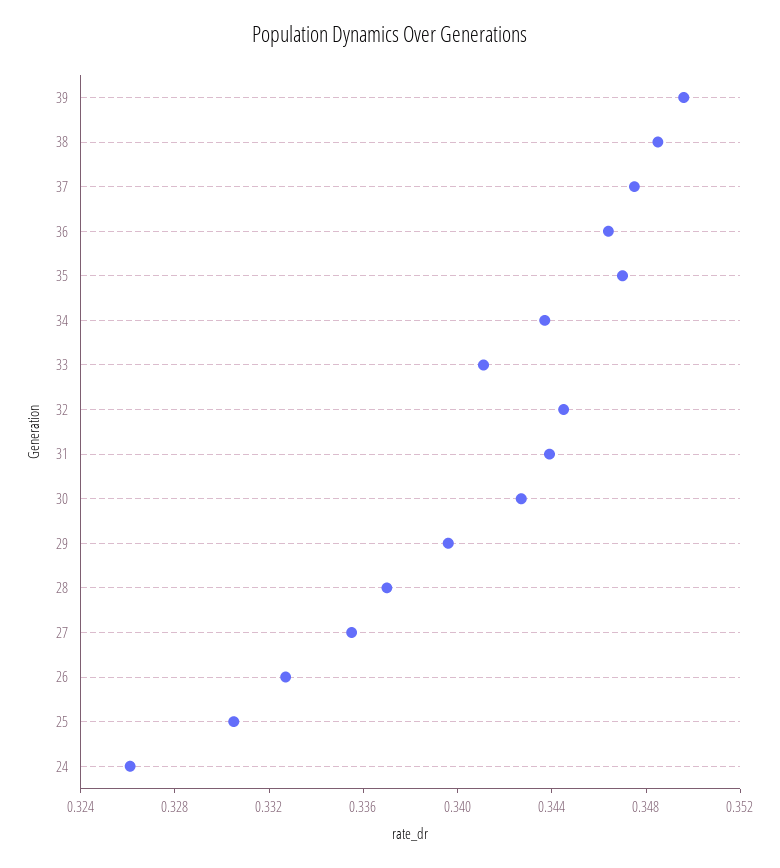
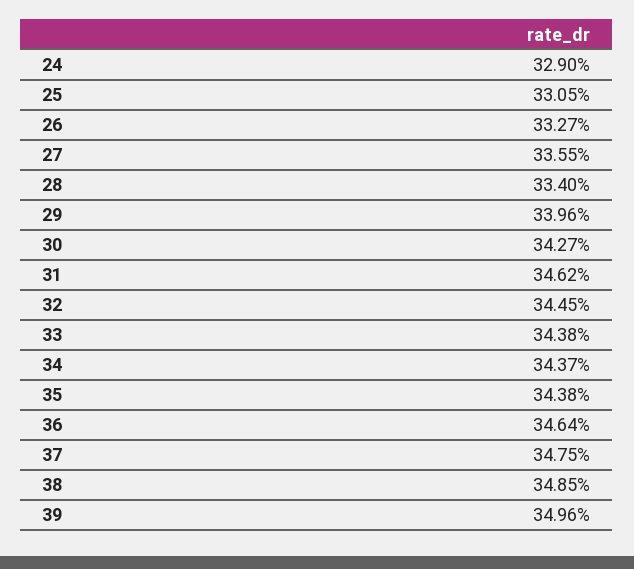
35: 0.347 -> 0.3438
33: 0.341 -> 0.3438
31: 0.344 -> 0.3462
28: 0.337 -> 0.334
24: 0.326 -> 0.329

